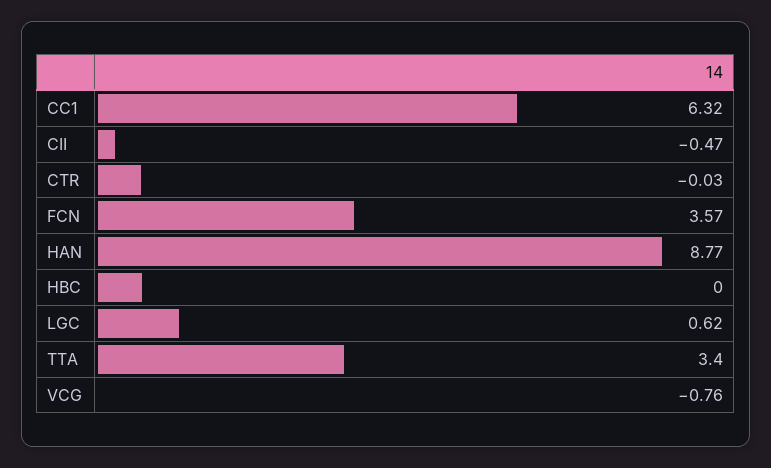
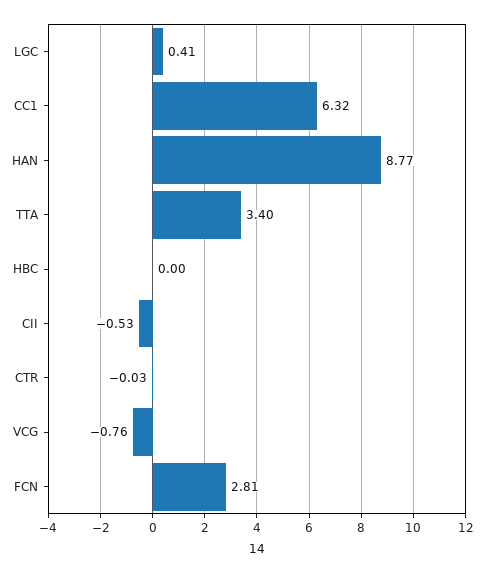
CII: -0.47 -> -0.53
FCN: 3.57 -> 2.81
LGC: 0.62 -> 0.41

